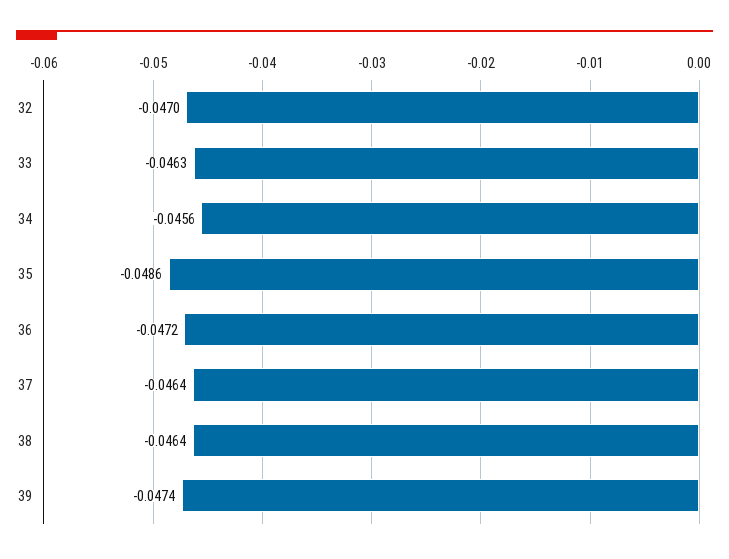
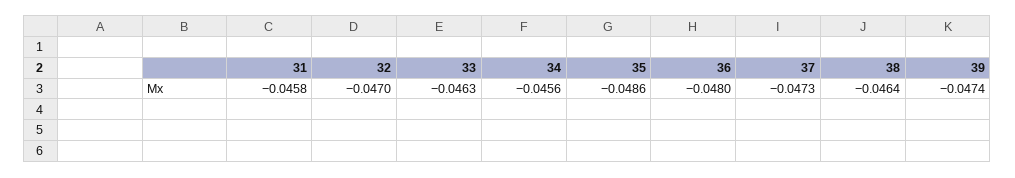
36: -0.0472 -> -0.048
37: -0.0464 -> -0.0473
31: none -> -0.0458

